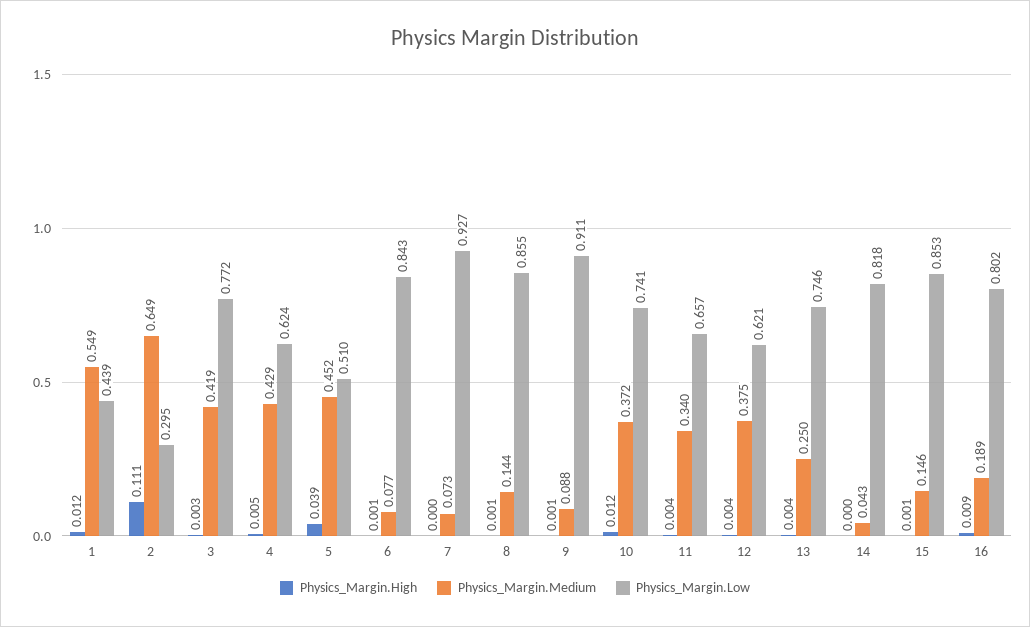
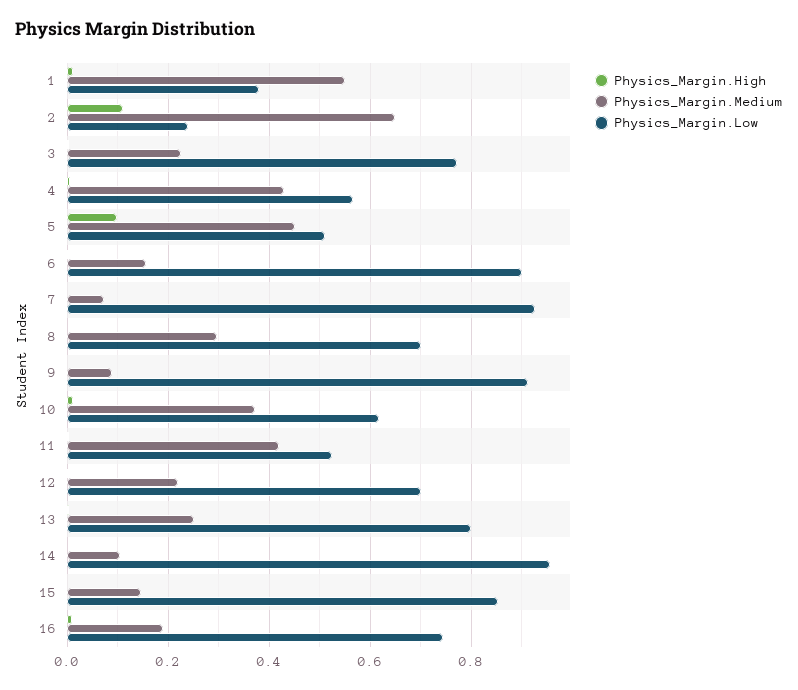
Physics_Margin.Low, 1: 0.439 -> 0.38
Physics_Margin.Low, 2: 0.295 -> 0.24
Physics_Margin.Medium, 3: 0.419 -> 0.22
Physics_Margin.Low, 4: 0.624 -> 0.56
Physics_Margin.High, 5: 0.039 -> 0.1
Physics_Margin.Medium, 6: 0.077 -> 0.16
Physics_Margin.Low, 6: 0.843 -> 0.9
Physics_Margin.Medium, 8: 0.144 -> 0.3
Physics_Margin.Low, 8: 0.855 -> 0.7
Physics_Margin.Low, 10: 0.741 -> 0.62
Physics_Margin.Medium, 11: 0.34 -> 0.42
Physics_Margin.Low, 11: 0.657 -> 0.52
Physics_Margin.Medium, 12: 0.375 -> 0.22
Physics_Margin.Low, 12: 0.621 -> 0.7
Physics_Margin.Low, 13: 0.746 -> 0.8
Physics_Margin.Medium, 14: 0.043 -> 0.1
Physics_Margin.Low, 14: 0.818 -> 0.96
Physics_Margin.Low, 16: 0.802 -> 0.74

